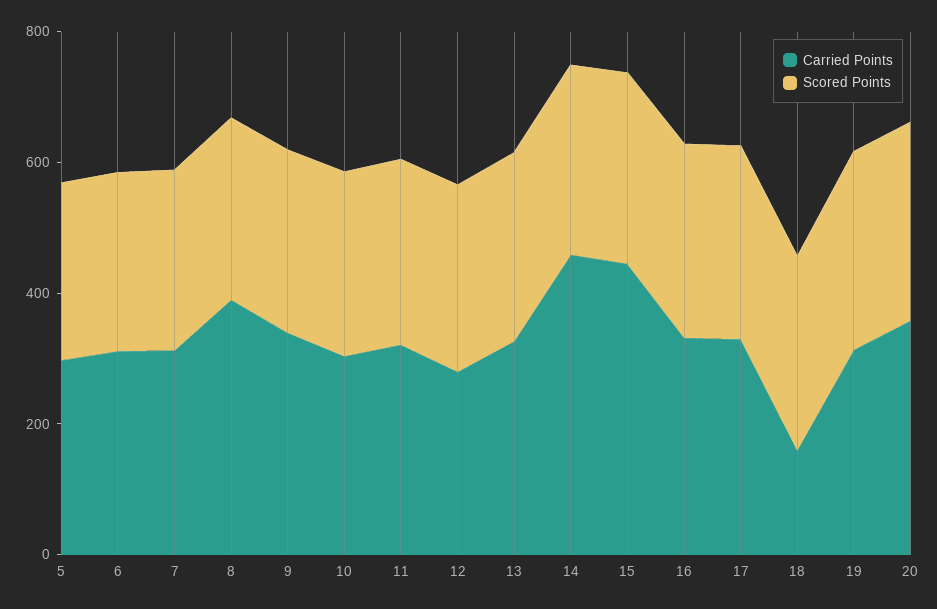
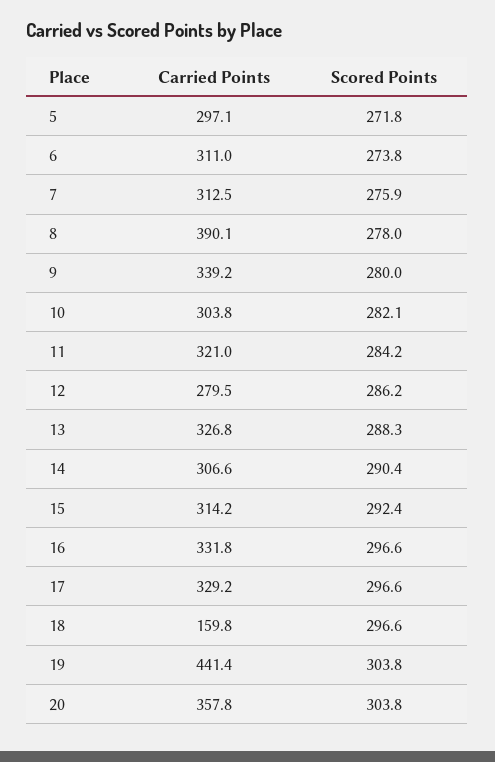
Carried Points, 14: 450 -> 306.6
Carried Points, 15: 450 -> 314.2
Carried Points, 19: 300 -> 441.4

